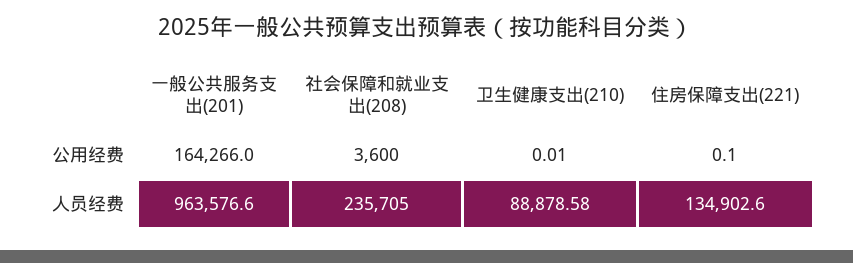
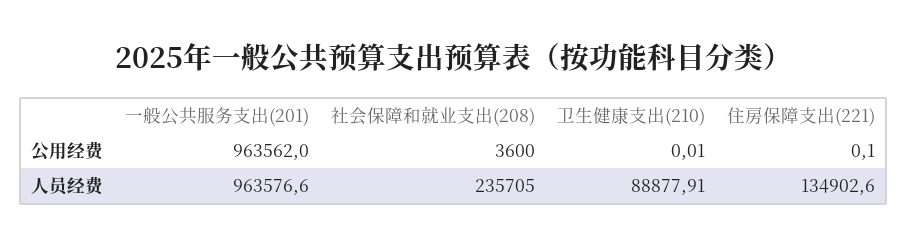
一般公共服务支出(201), 公用经费: 164266 -> 963562
卫生健康支出(210), 人员经费: 88878.58 -> 88877.91

